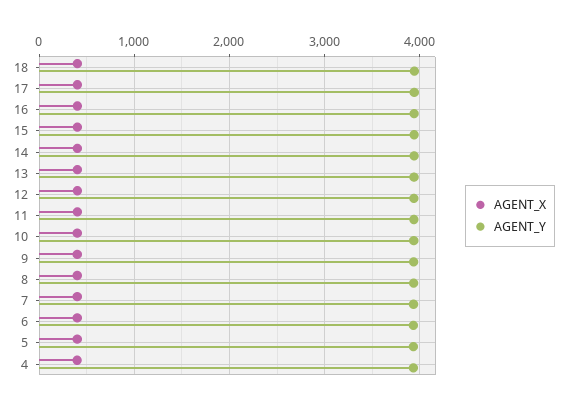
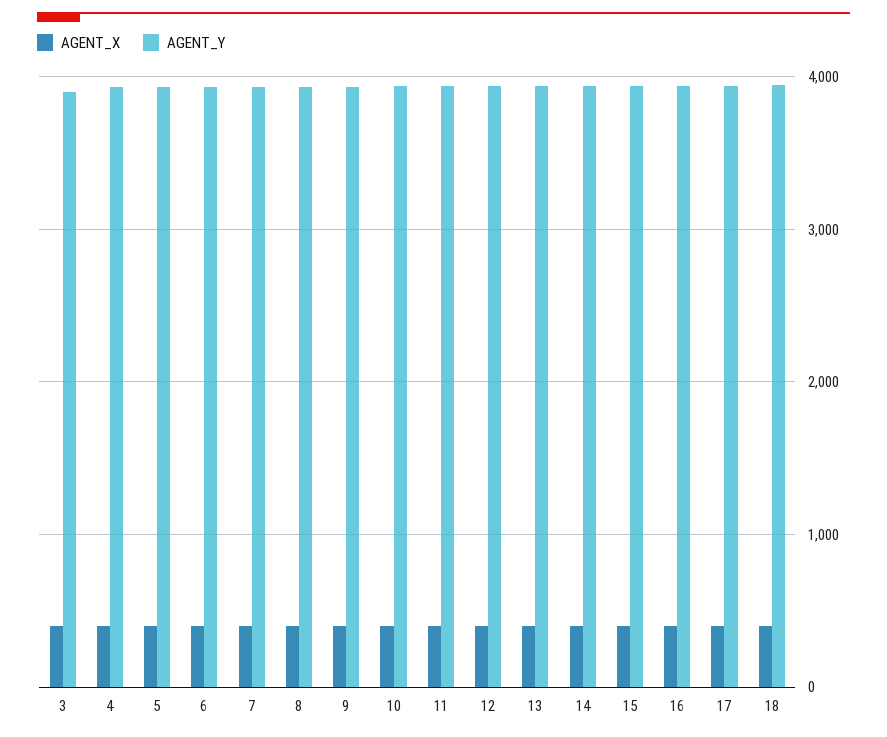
AGENT_X, 3: none -> 400
AGENT_Y, 3: none -> 3900

